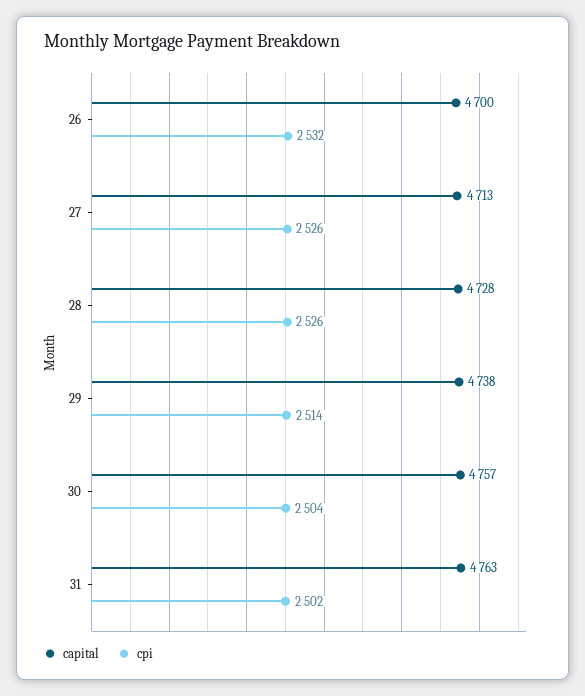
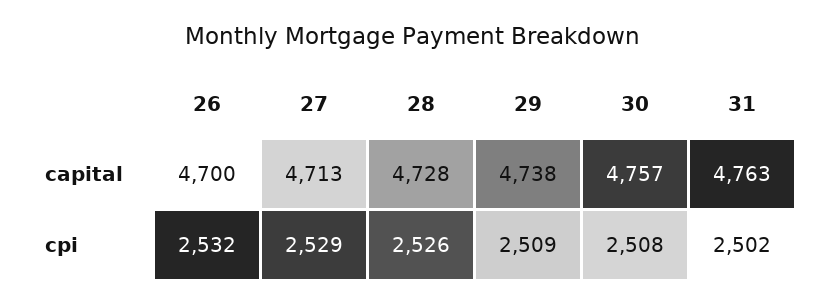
cpi, 27: 2526 -> 2529
cpi, 29: 2514 -> 2509
cpi, 30: 2504 -> 2508

